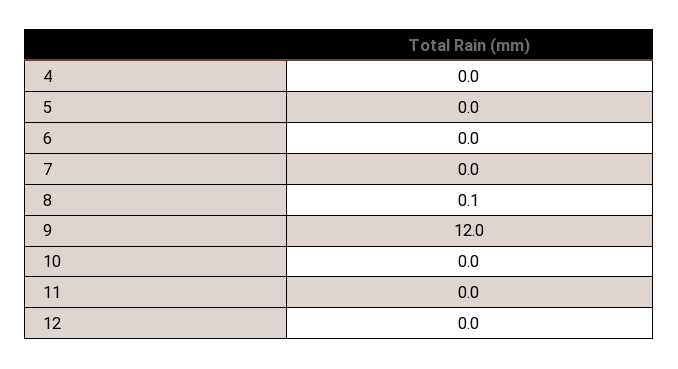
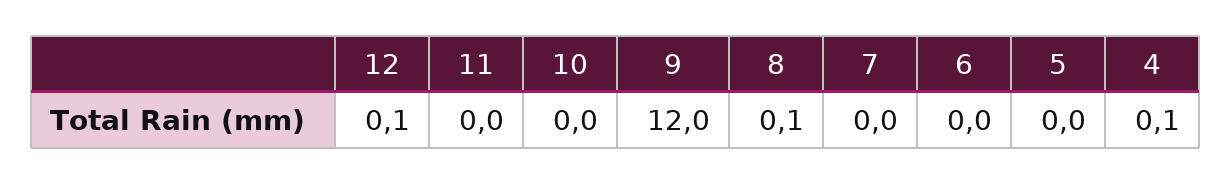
4: 0 -> 0.1
12: 0 -> 0.1

